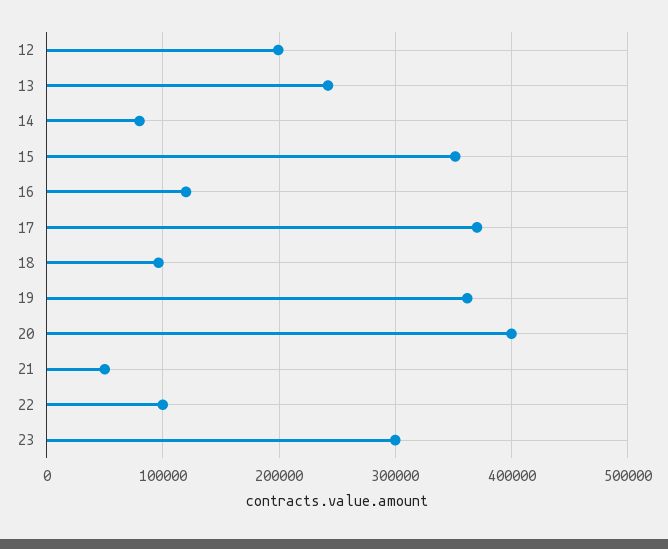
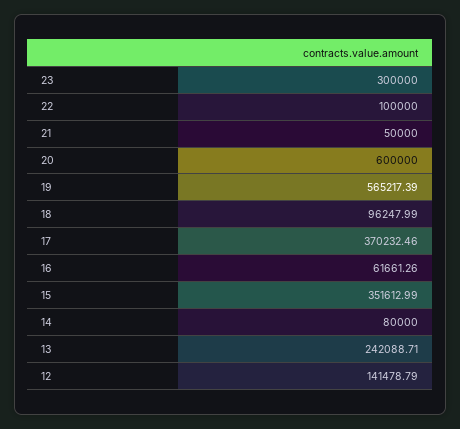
12: 200000 -> 141478.79
16: 120000 -> 61661.26
19: 360000 -> 565217.39
20: 400000 -> 600000

